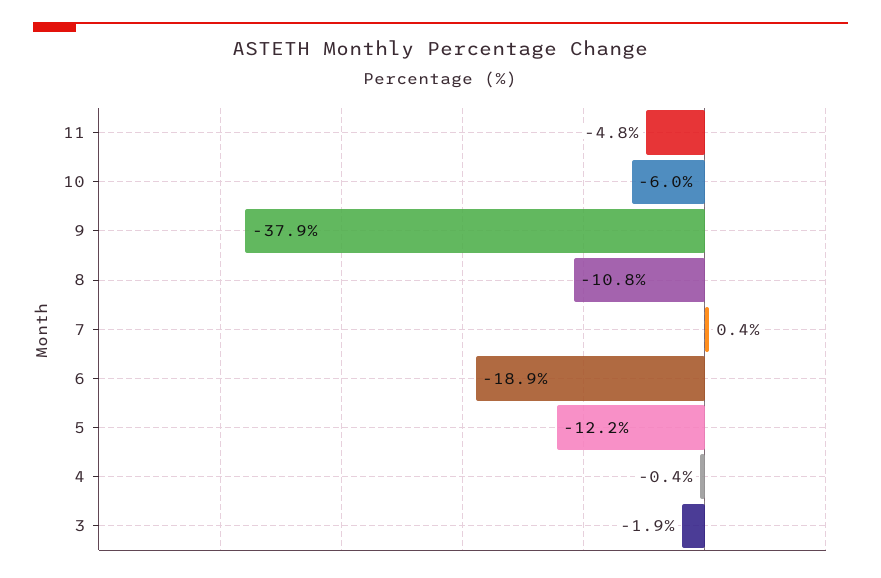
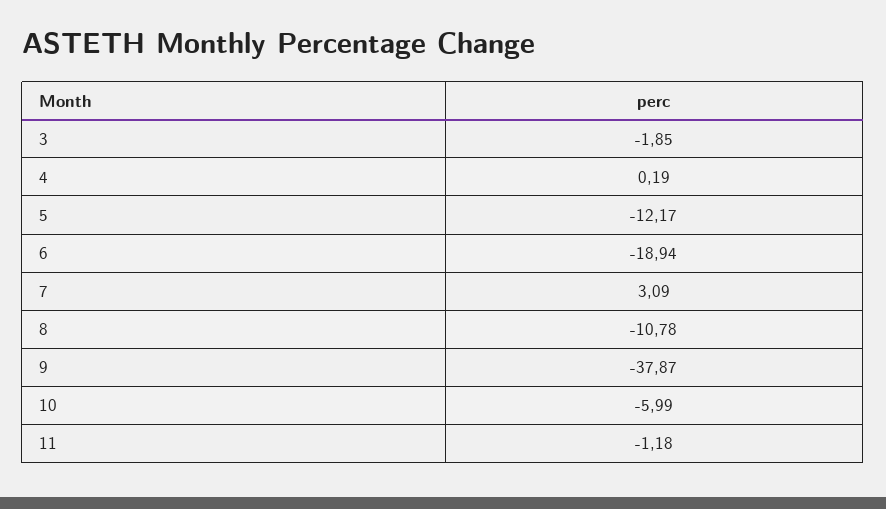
11: -4.8 -> -1.18
7: 0.4 -> 3.09
4: -0.4 -> 0.19

